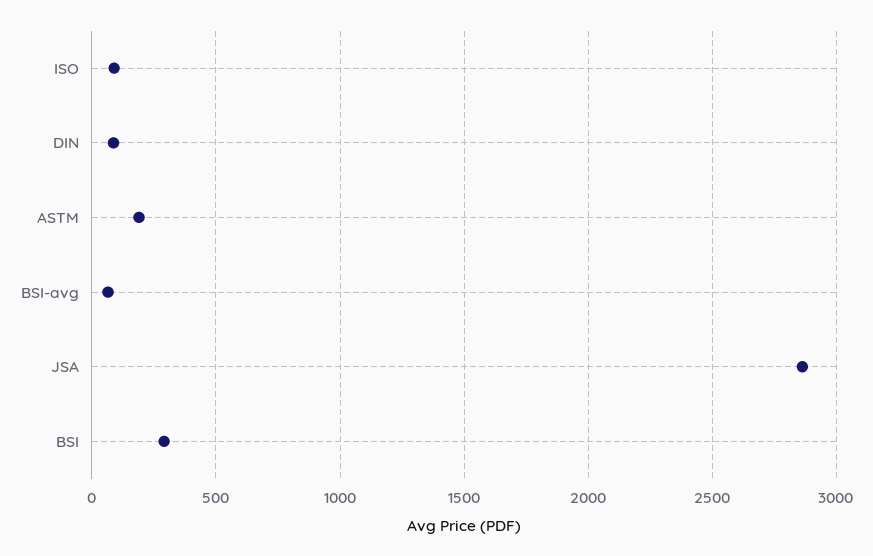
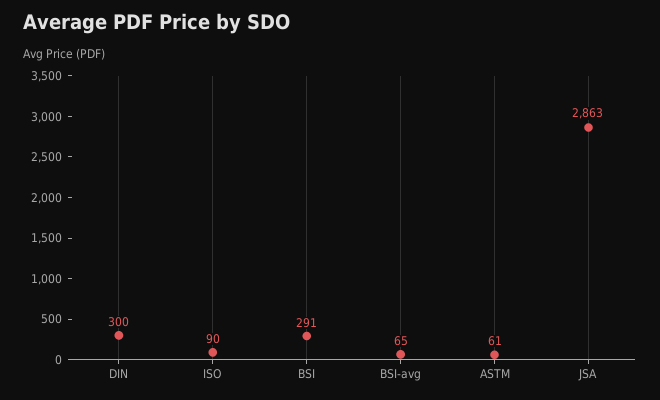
DIN: 100 -> 300
ASTM: 200 -> 61

